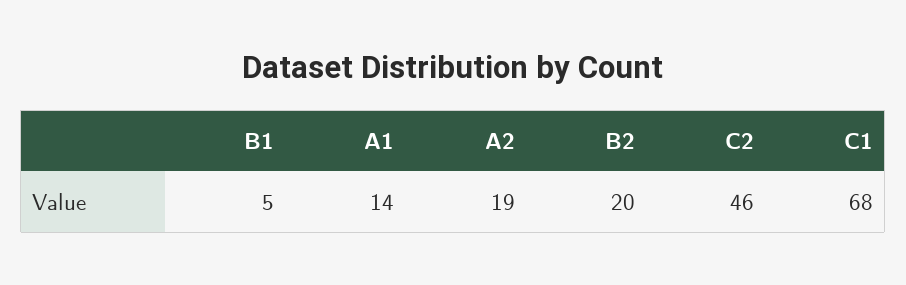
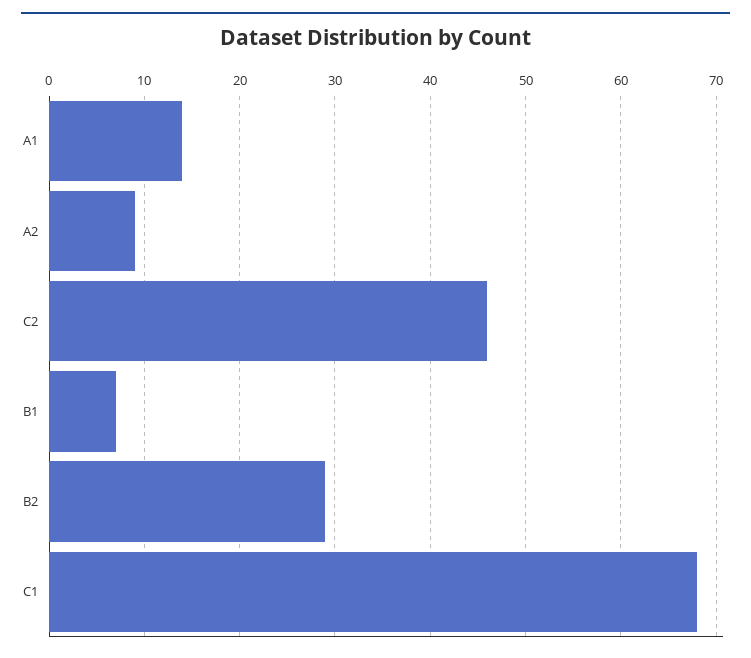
B1: 5 -> 7
A2: 19 -> 9
B2: 20 -> 29

